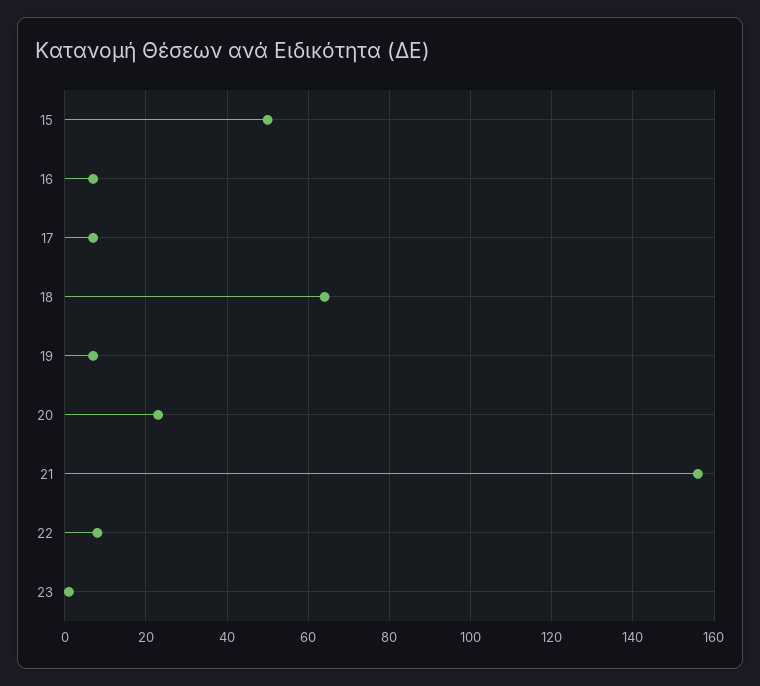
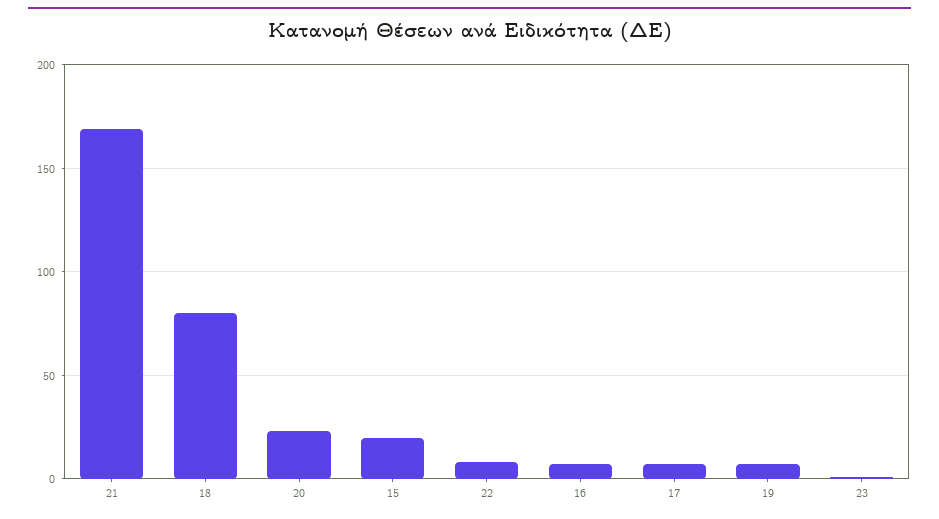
15: 50 -> 20
18: 65 -> 80
21: 155 -> 170

